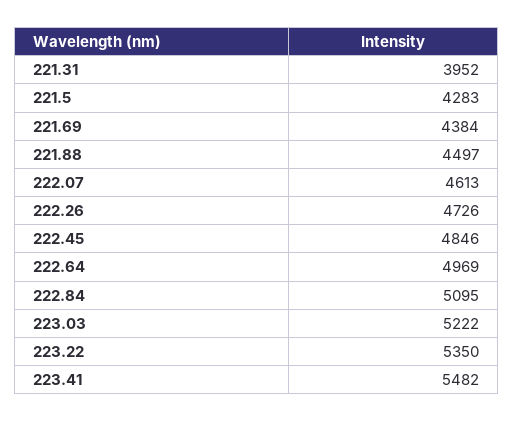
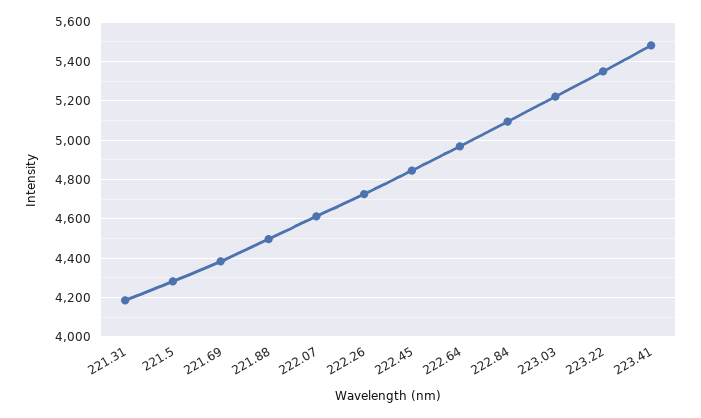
221.31: 3952 -> 4200

